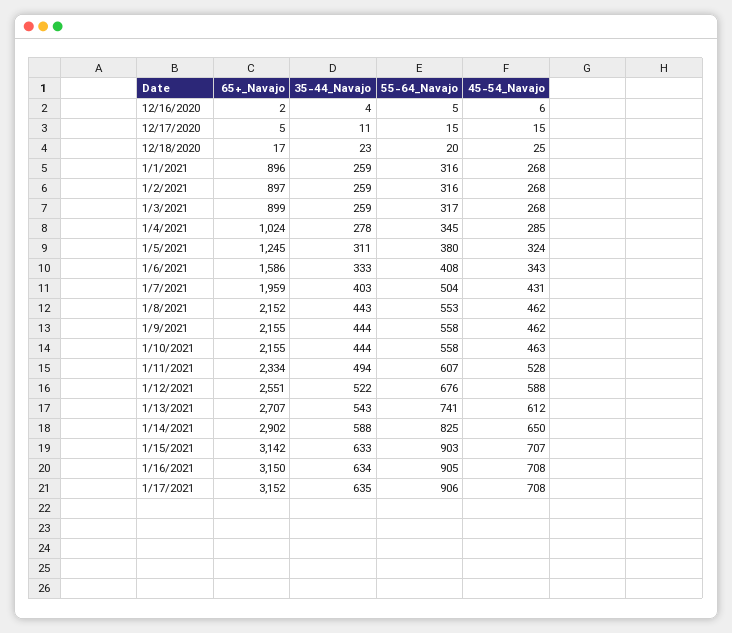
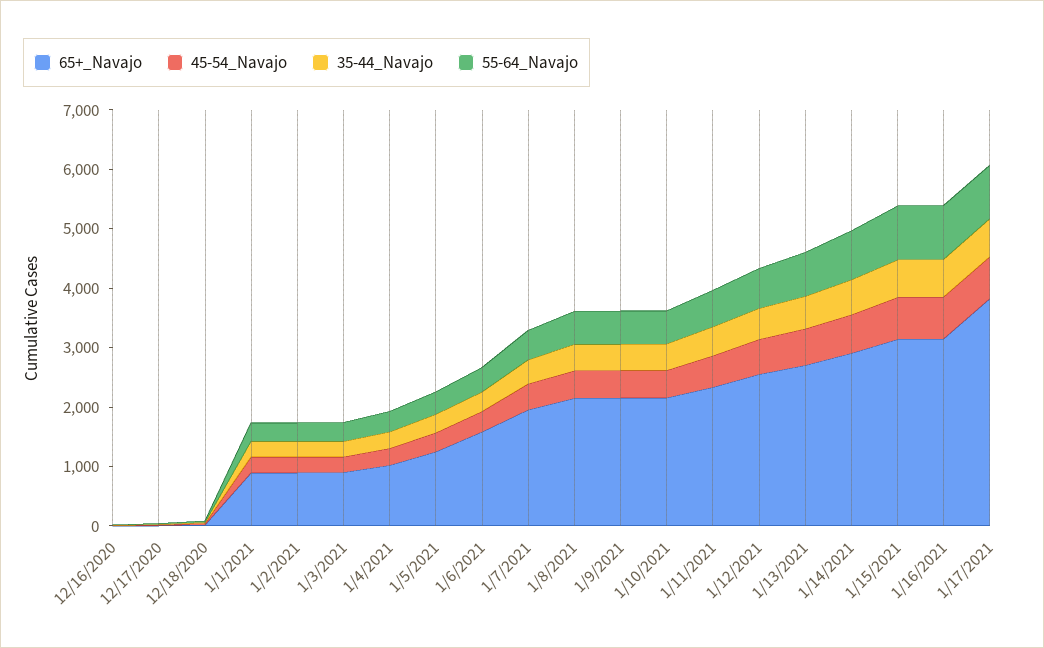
65+_Navajo, 1/17/2021: 3152 -> 3800

